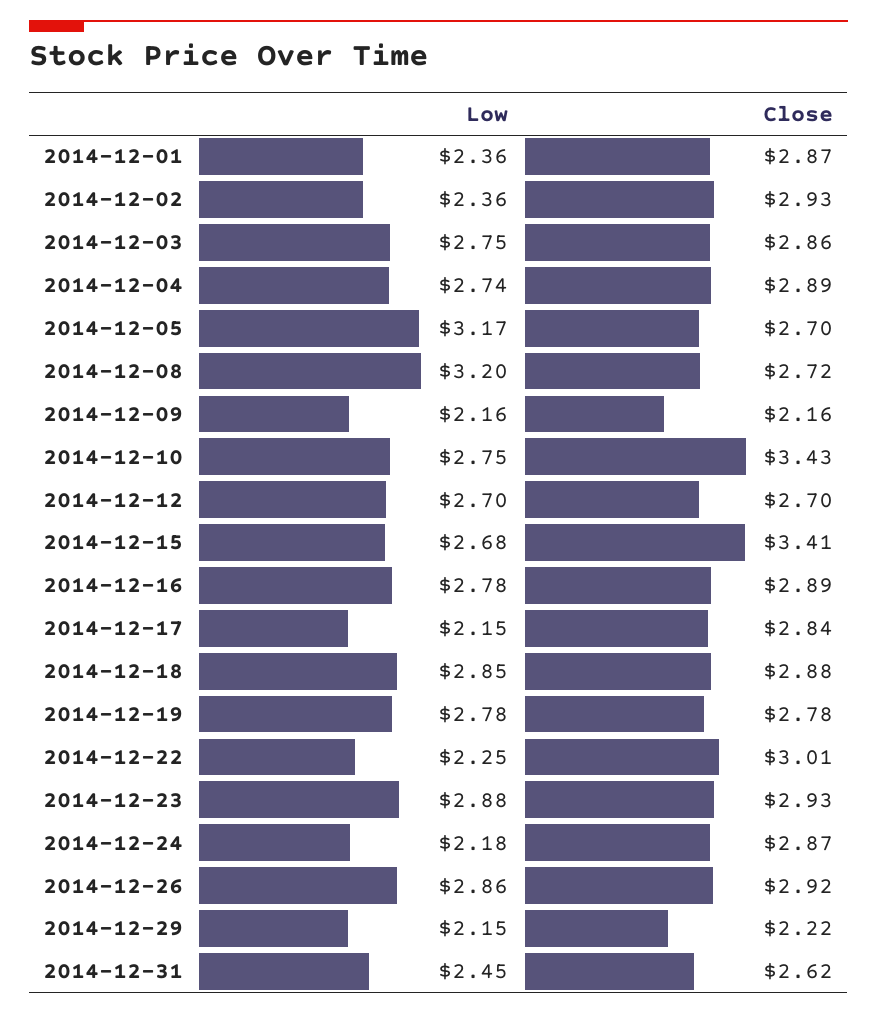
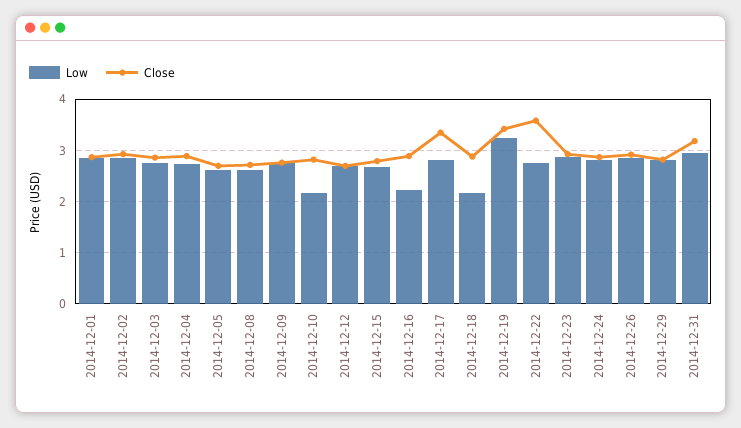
Low, 2014-12-01: 2.36 -> 2.8
Low, 2014-12-02: 2.36 -> 2.8
Low, 2014-12-05: 3.17 -> 2.6
Low, 2014-12-08: 3.2 -> 2.6
Low, 2014-12-09: 2.16 -> 2.8
Close, 2014-12-09: 2.16 -> 2.8
Low, 2014-12-10: 2.75 -> 2.2
Close, 2014-12-10: 3.43 -> 2.8
Close, 2014-12-15: 3.41 -> 2.8
Low, 2014-12-16: 2.78 -> 2.2
Low, 2014-12-17: 2.15 -> 2.8
Close, 2014-12-17: 2.84 -> 3.4
Low, 2014-12-18: 2.85 -> 2.2
Low, 2014-12-19: 2.78 -> 3.2
Close, 2014-12-19: 2.78 -> 3.4
Low, 2014-12-22: 2.25 -> 2.8
Close, 2014-12-22: 3.01 -> 3.6
Low, 2014-12-24: 2.18 -> 2.8
Low, 2014-12-29: 2.15 -> 2.8
Close, 2014-12-29: 2.22 -> 2.8
Low, 2014-12-31: 2.45 -> 3
Close, 2014-12-31: 2.62 -> 3.2

